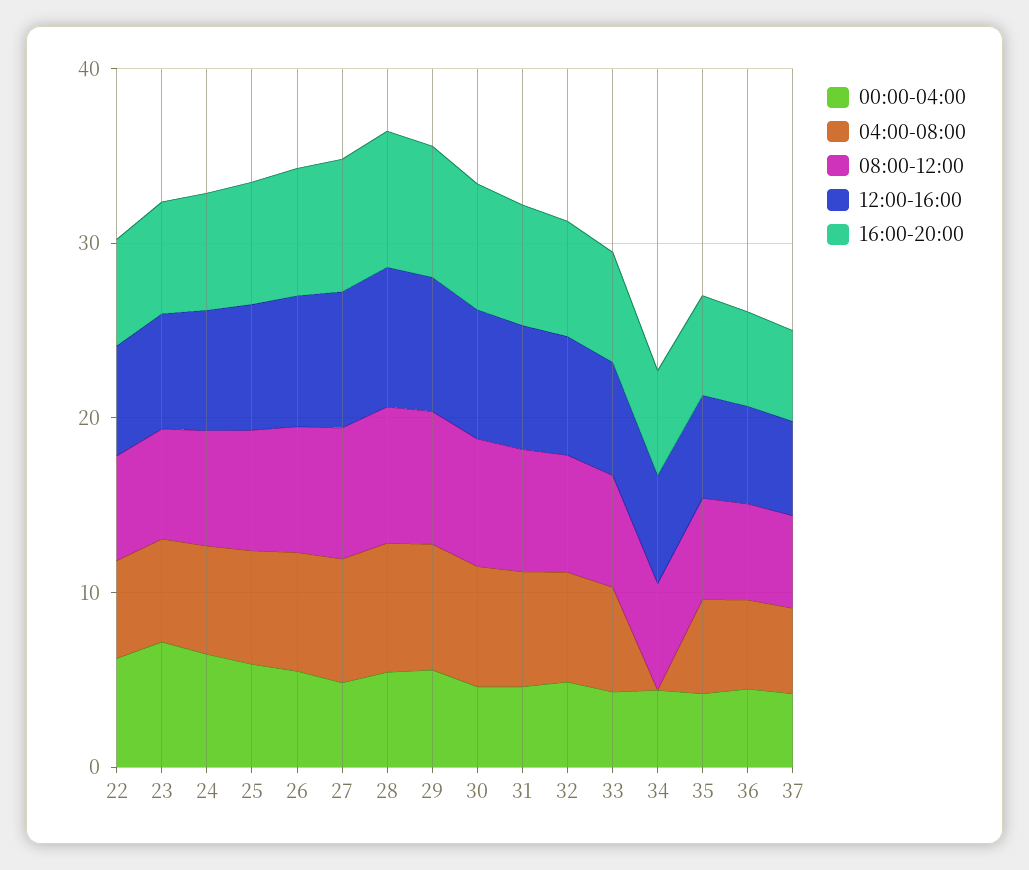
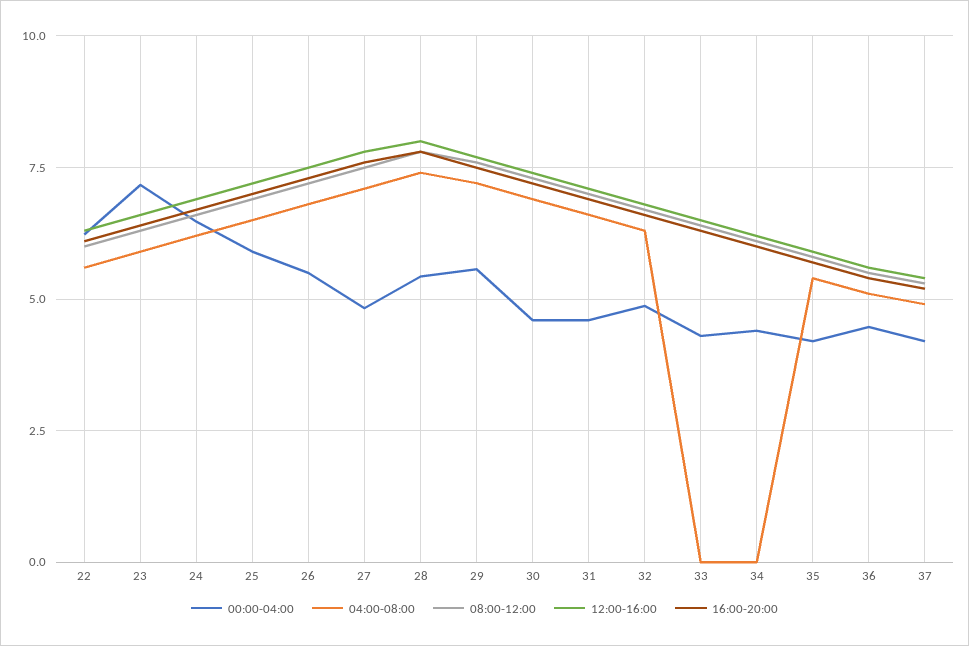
04:00-08:00, 33: 6 -> 0

